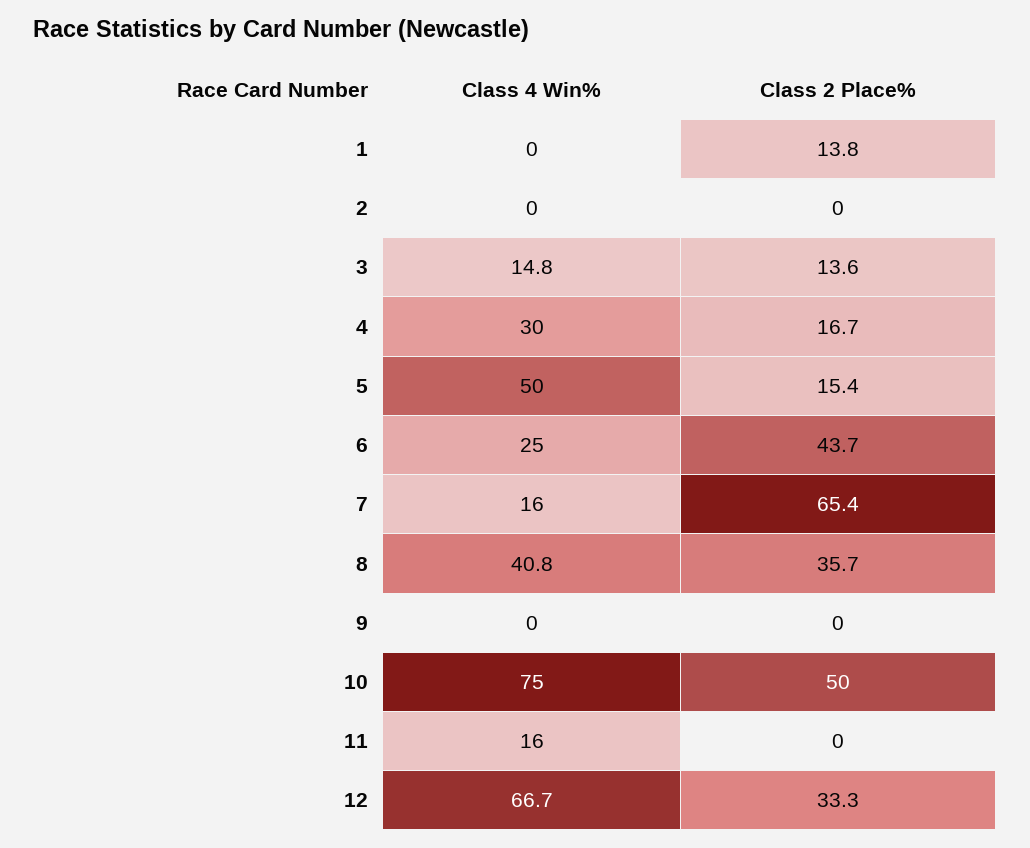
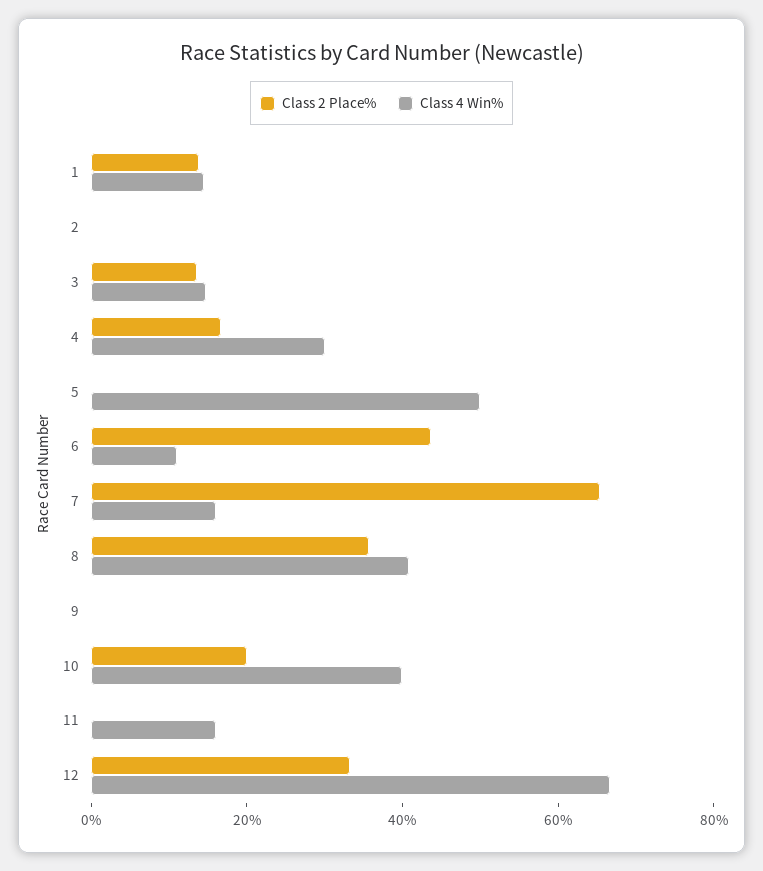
Class 4 Win%, 1: 0 -> 15
Class 2 Place%, 5: 15.4 -> 0
Class 4 Win%, 6: 25 -> 10
Class 4 Win%, 10: 75 -> 40
Class 2 Place%, 10: 50 -> 20

